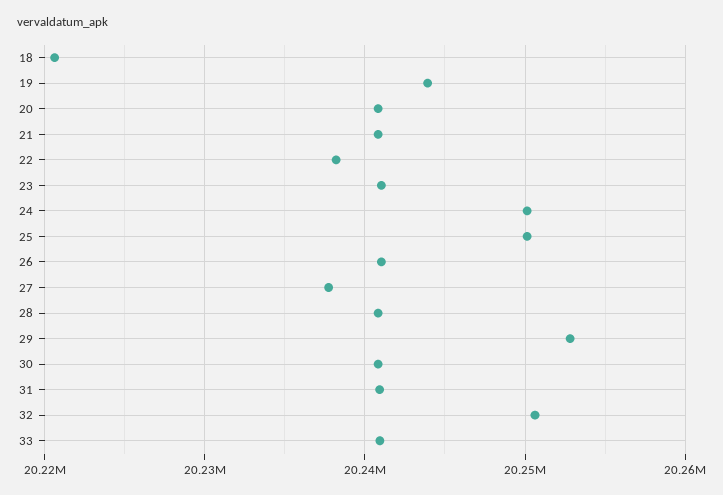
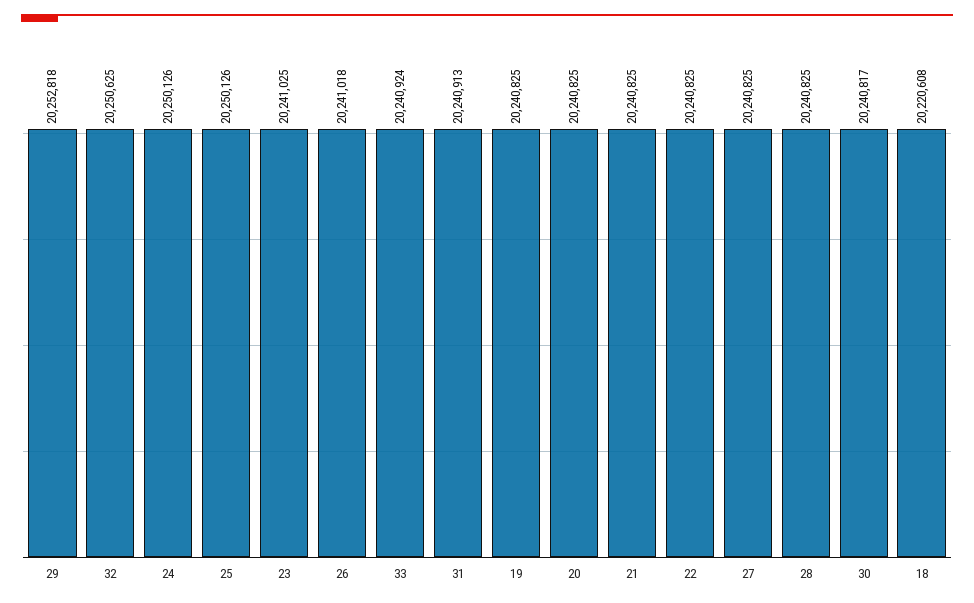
19: 20244000 -> 20240825
22: 20238000 -> 20240825
27: 20238000 -> 20240825

